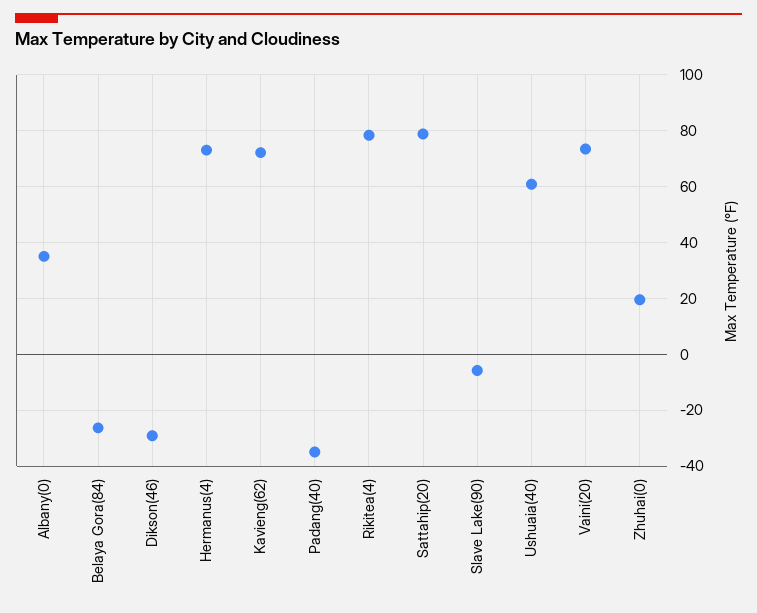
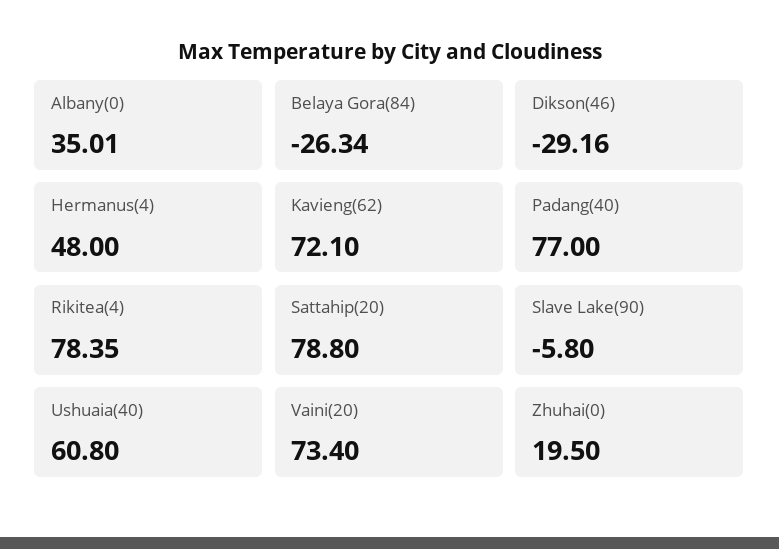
Hermanus(4): 72.5 -> 48
Padang(40): -35 -> 77

